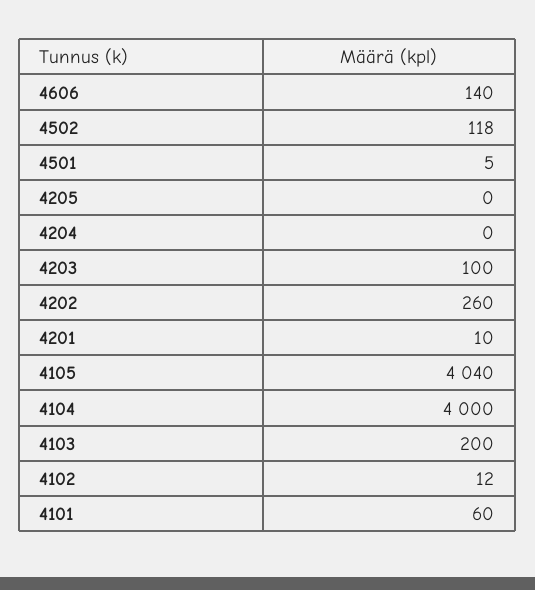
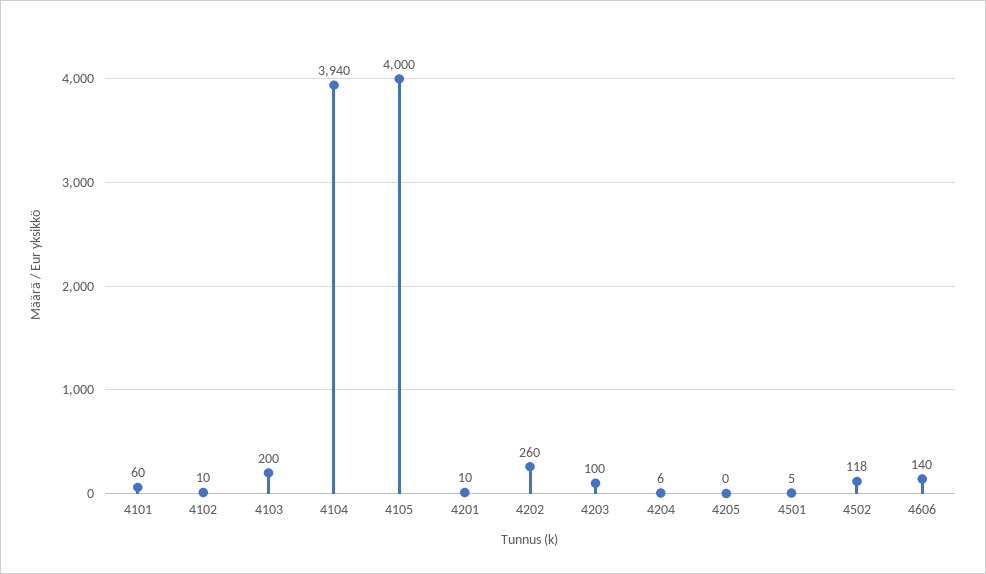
4204: 0 -> 6
4105: 4040 -> 4000
4104: 4000 -> 3940
4102: 12 -> 10

